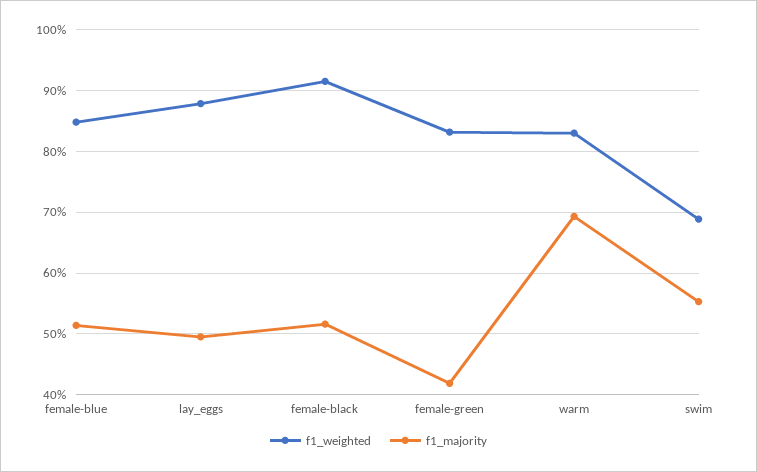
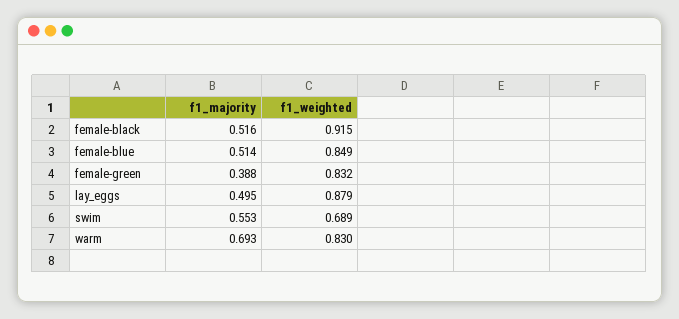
f1_majority, female-green: 0.42 -> 0.388

